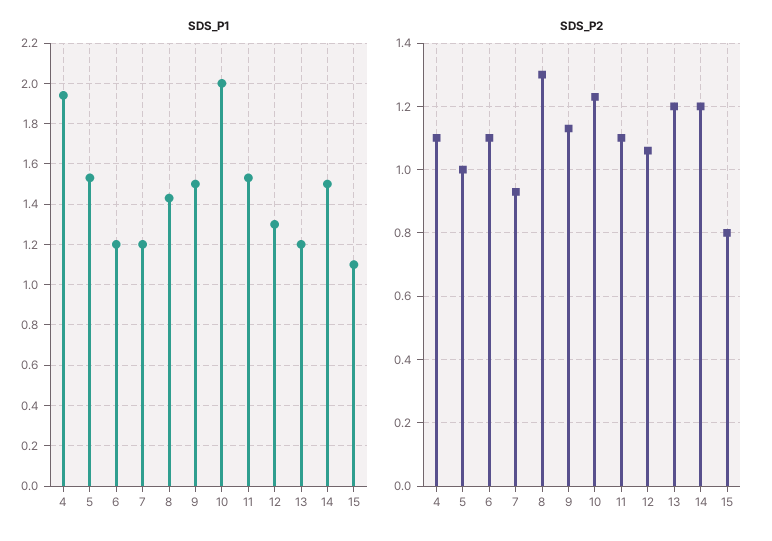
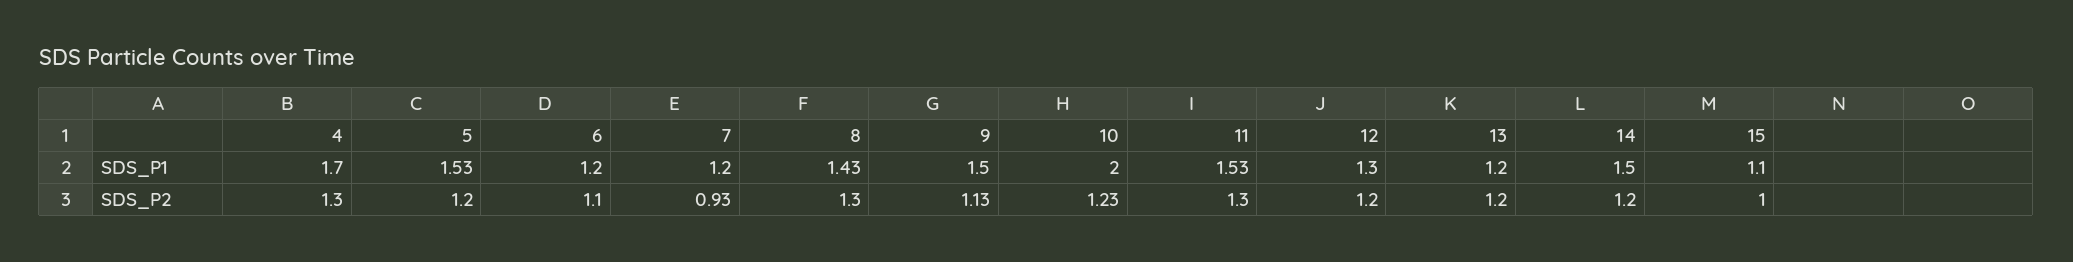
SDS_P1, 4: 1.95 -> 1.7
SDS_P2, 4: 1.1 -> 1.3
SDS_P2, 5: 1 -> 1.2
SDS_P2, 11: 1.1 -> 1.3
SDS_P2, 12: 1.05 -> 1.2
SDS_P2, 15: 0.8 -> 1

